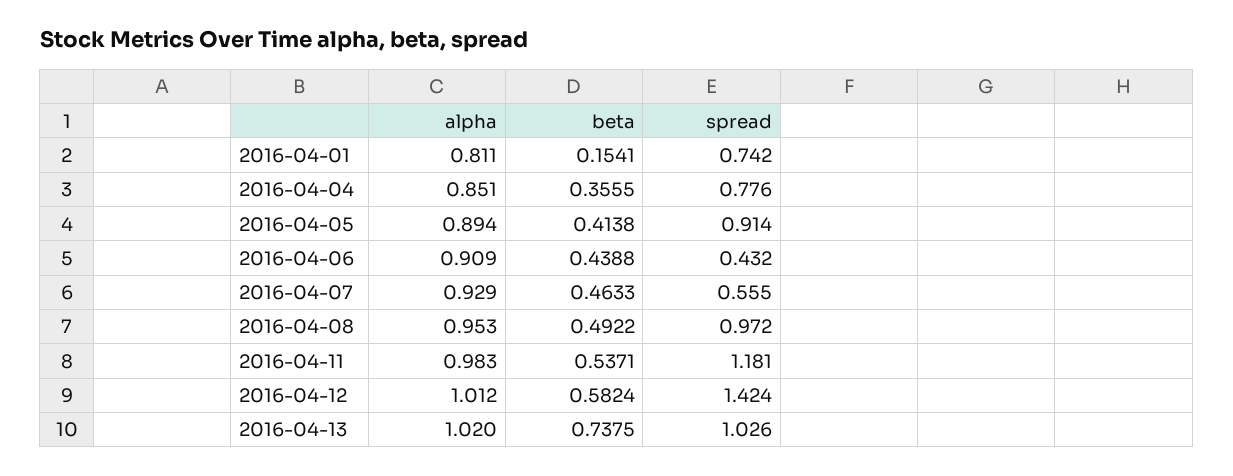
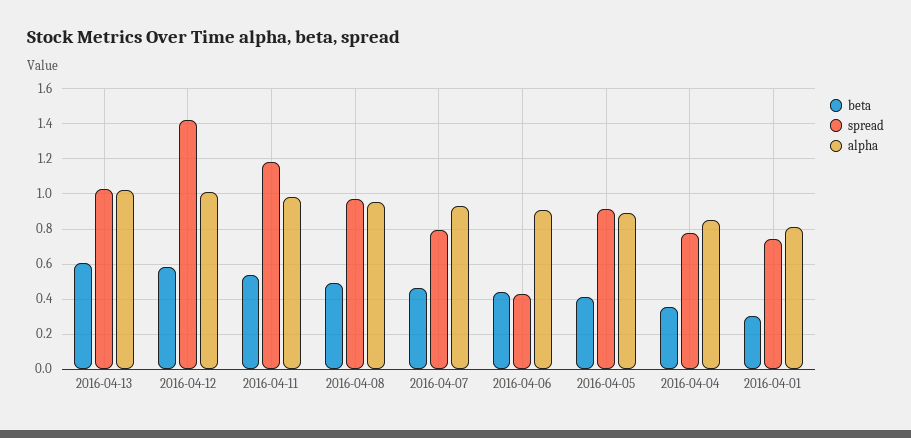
beta, 2016-04-01: 0.1541 -> 0.3
spread, 2016-04-07: 0.555 -> 0.8
beta, 2016-04-13: 0.7375 -> 0.6

